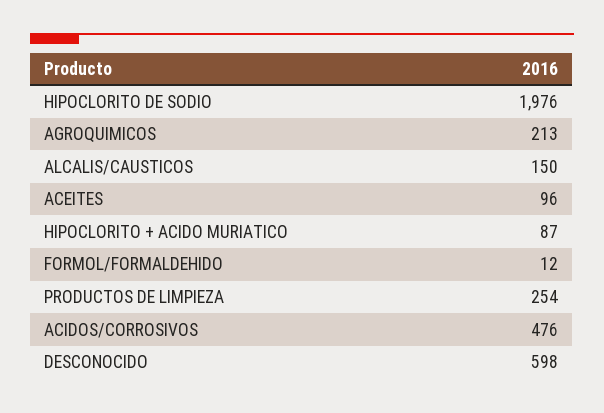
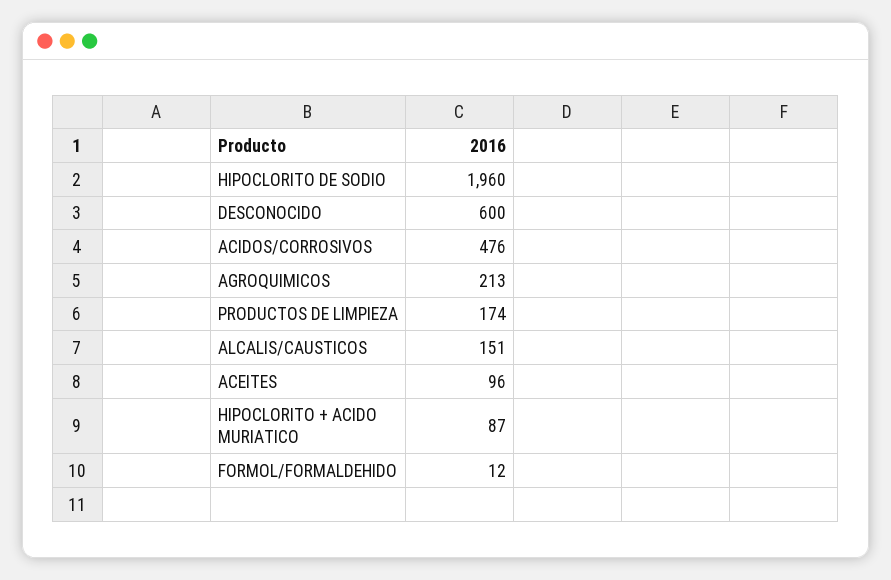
HIPOCLORITO DE SODIO: 1976 -> 1960
ALCALIS/CAUSTICOS: 150 -> 151
PRODUCTOS DE LIMPIEZA: 254 -> 174
DESCONOCIDO: 598 -> 600

